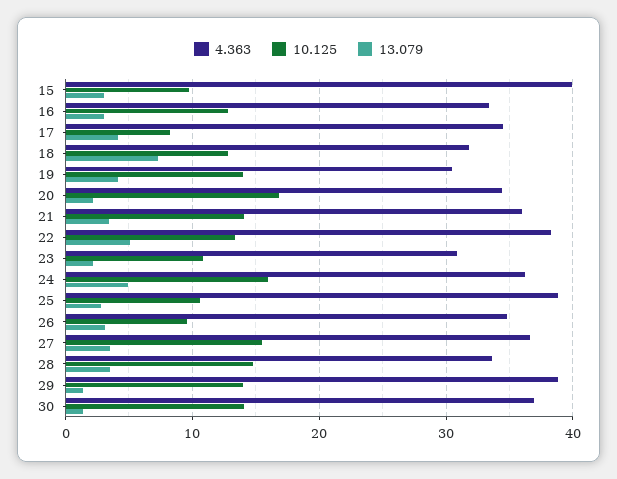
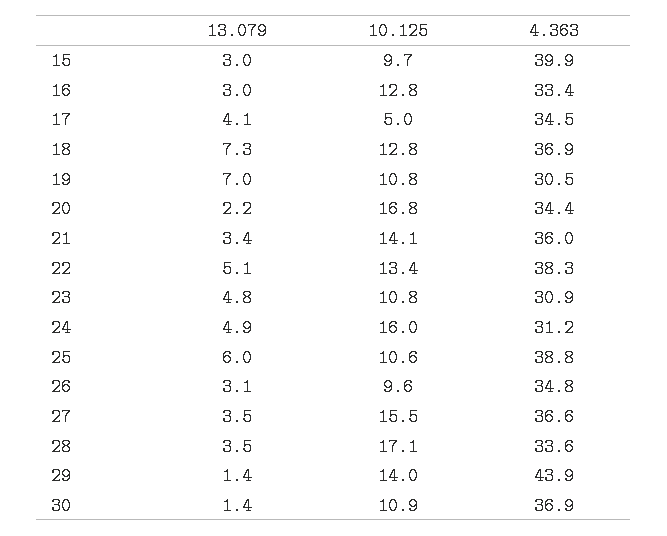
10.125, 17: 8 -> 5
4.363, 18: 32 -> 36.9
10.125, 19: 14 -> 10.8
13.079, 19: 4 -> 7
13.079, 23: 2 -> 4.8
4.363, 24: 36 -> 31.2
13.079, 25: 3 -> 6
10.125, 28: 15 -> 17.1
4.363, 29: 39 -> 43.9
10.125, 30: 14 -> 10.9

